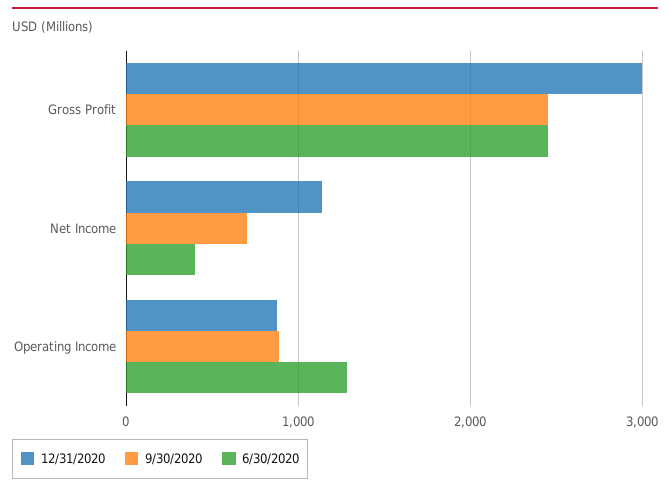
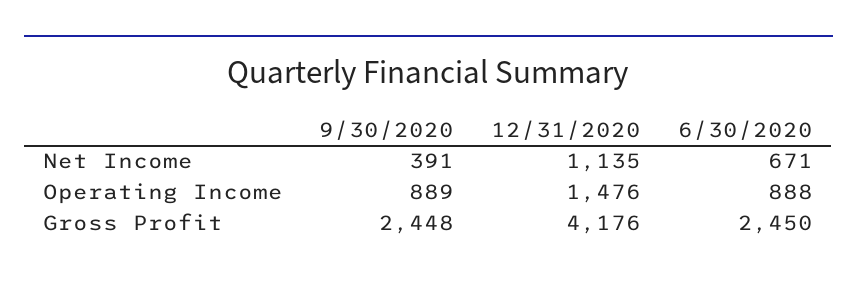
12/31/2020, Gross Profit: 3000 -> 4176
9/30/2020, Net Income: 700 -> 391
6/30/2020, Net Income: 400 -> 671
12/31/2020, Operating Income: 900 -> 1476
6/30/2020, Operating Income: 1300 -> 888

